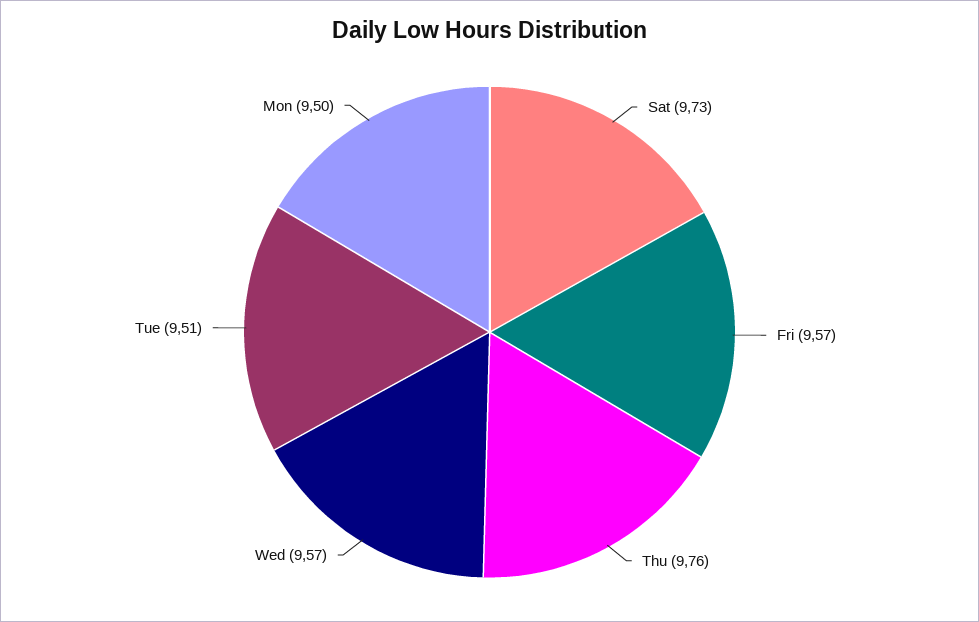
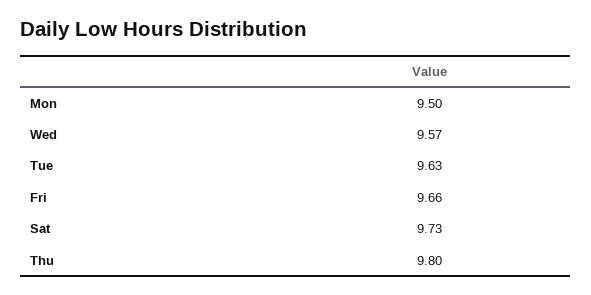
Fri: 9.57 -> 9.66
Thu: 9.76 -> 9.8
Tue: 9.51 -> 9.63

